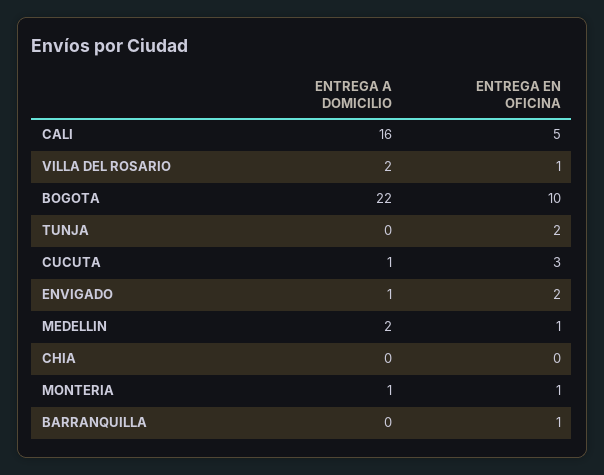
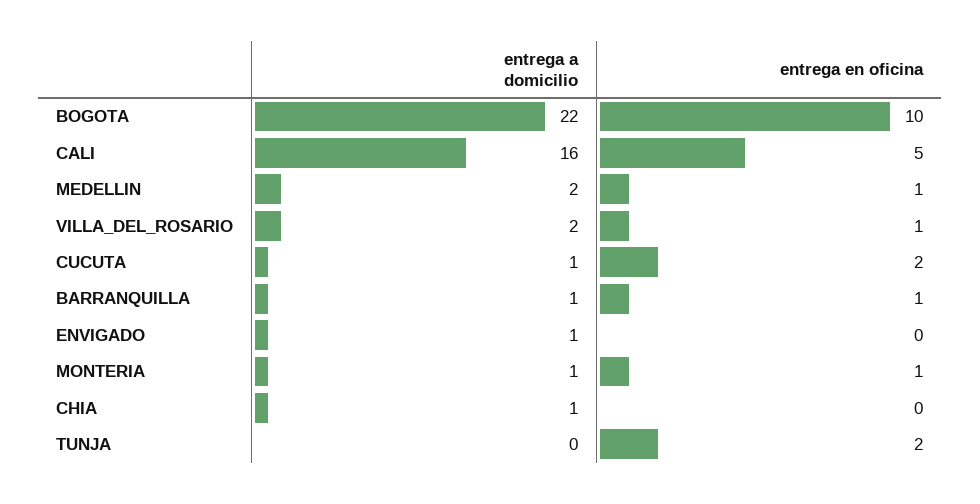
ENTREGA EN OFICINA, CUCUTA: 3 -> 2
ENTREGA EN OFICINA, ENVIGADO: 2 -> 0
ENTREGA A DOMICILIO, CHIA: 0 -> 1
ENTREGA A DOMICILIO, BARRANQUILLA: 0 -> 1

